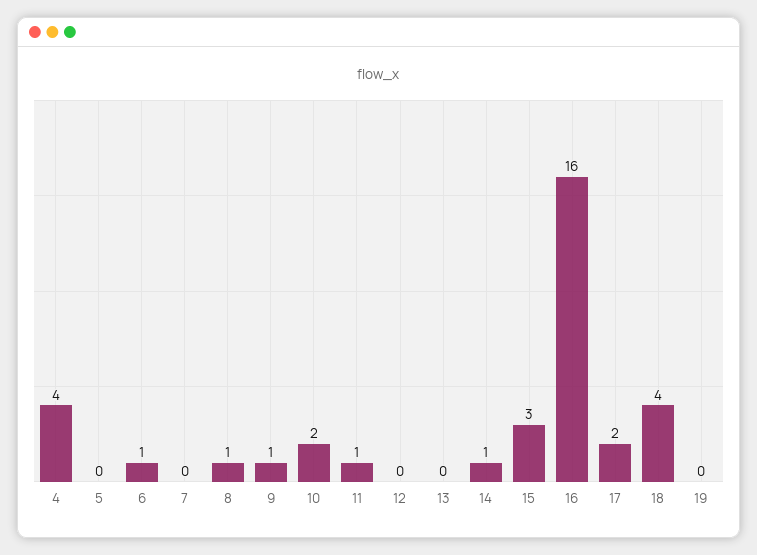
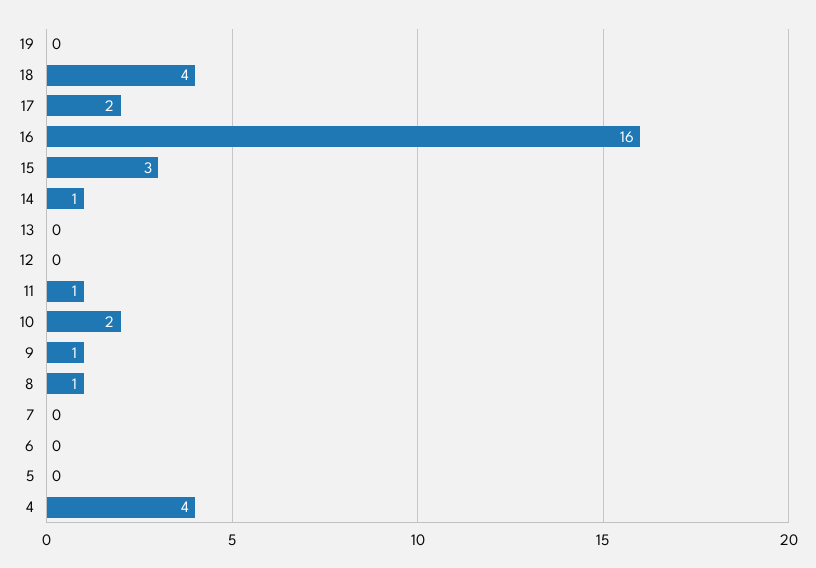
6: 1 -> 0

